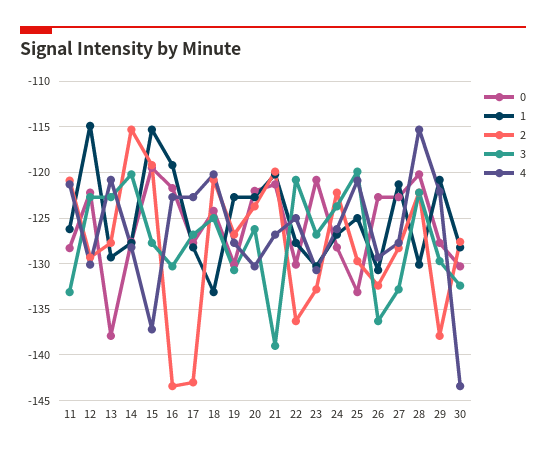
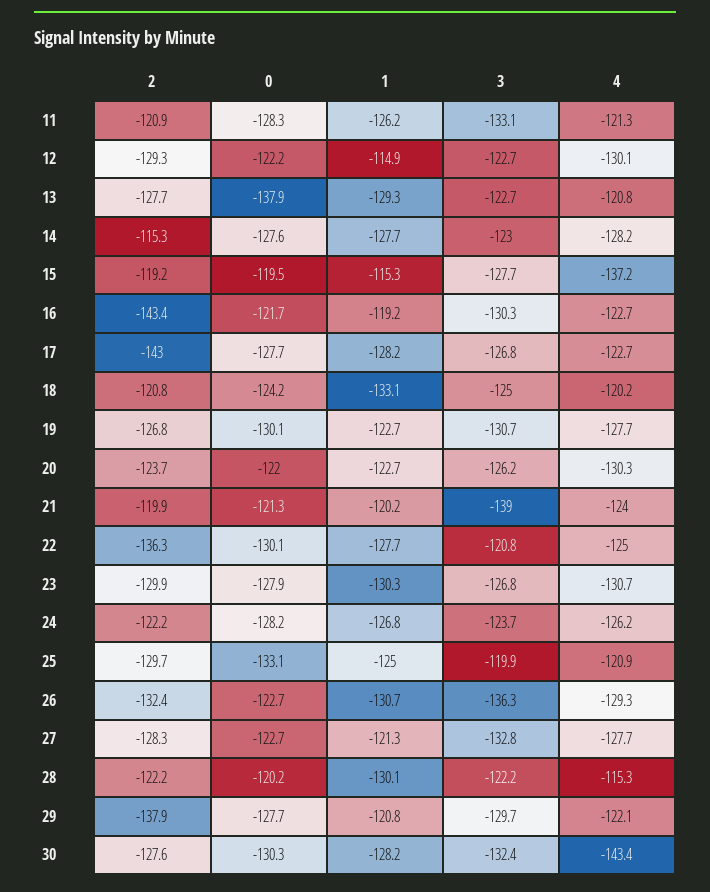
3, 14: -120 -> -123
4, 21: -127 -> -124
0, 23: -121 -> -127.9
2, 23: -133 -> -129.9

